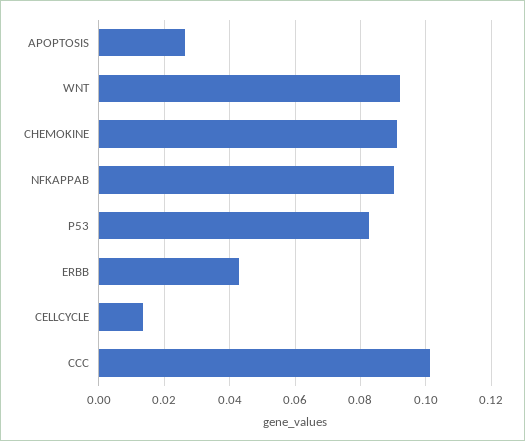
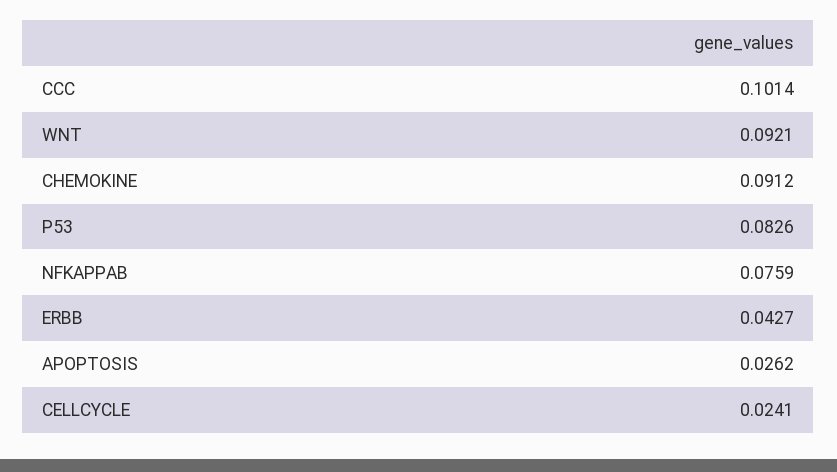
NFKAPPAB: 0.09 -> 0.0759
CELLCYCLE: 0.014 -> 0.0241

